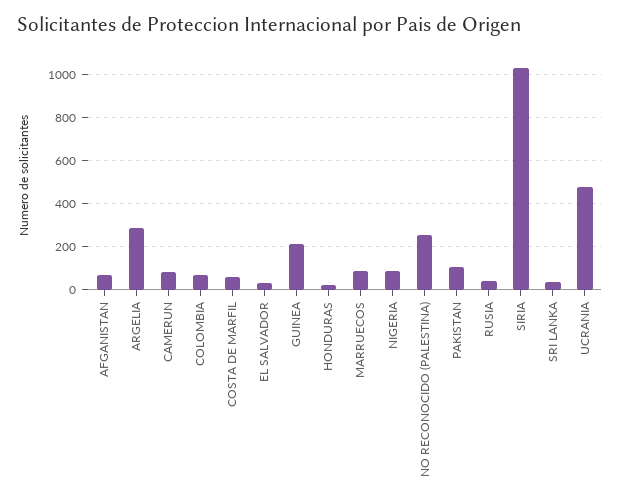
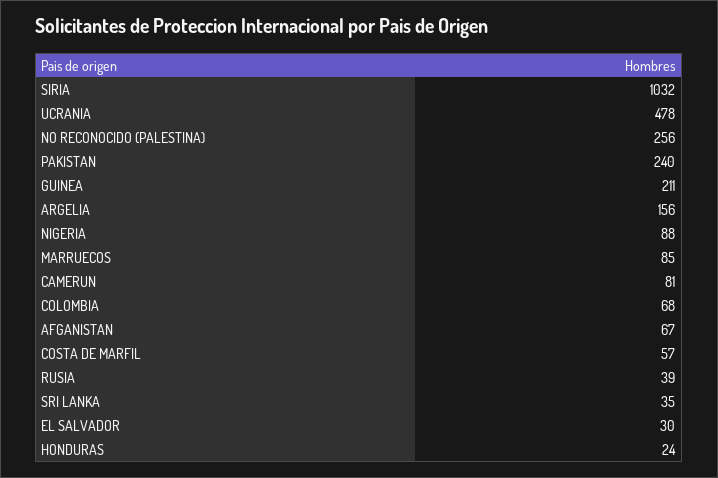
ARGELIA: 300 -> 156
PAKISTAN: 100 -> 240

